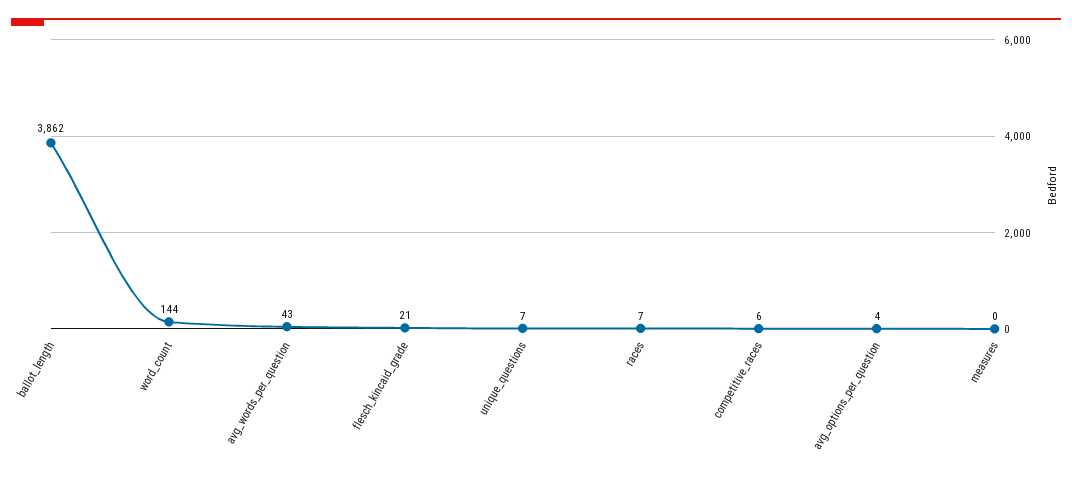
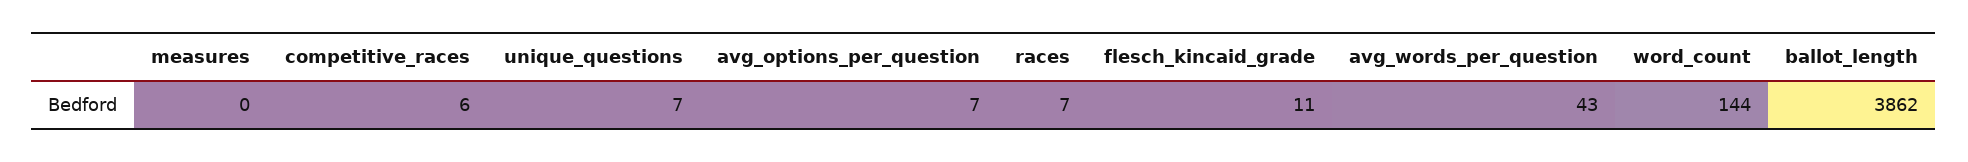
flesch_kincaid_grade: 21 -> 11
avg_options_per_question: 4 -> 7

